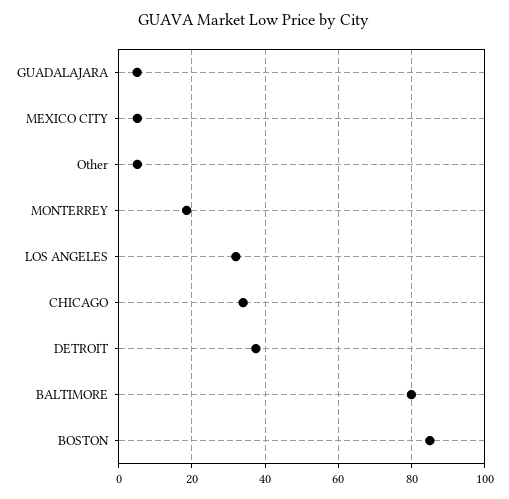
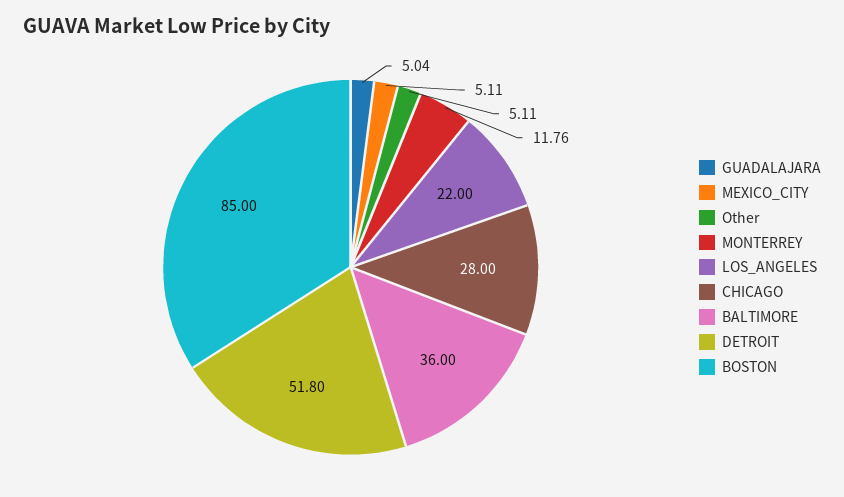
MONTERREY: 18 -> 11.76
LOS ANGELES: 32 -> 22
CHICAGO: 34 -> 28
DETROIT: 38 -> 51.8
BALTIMORE: 80 -> 36

